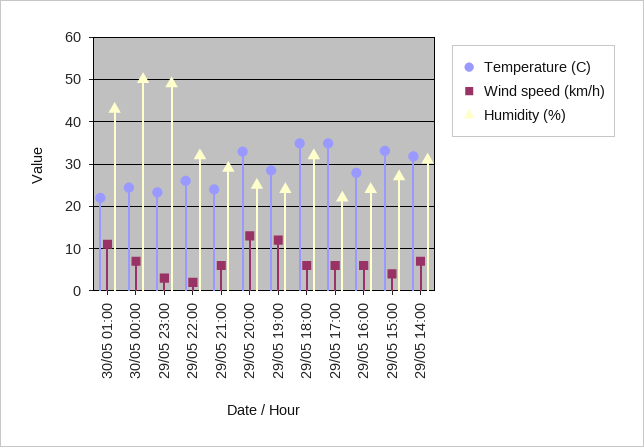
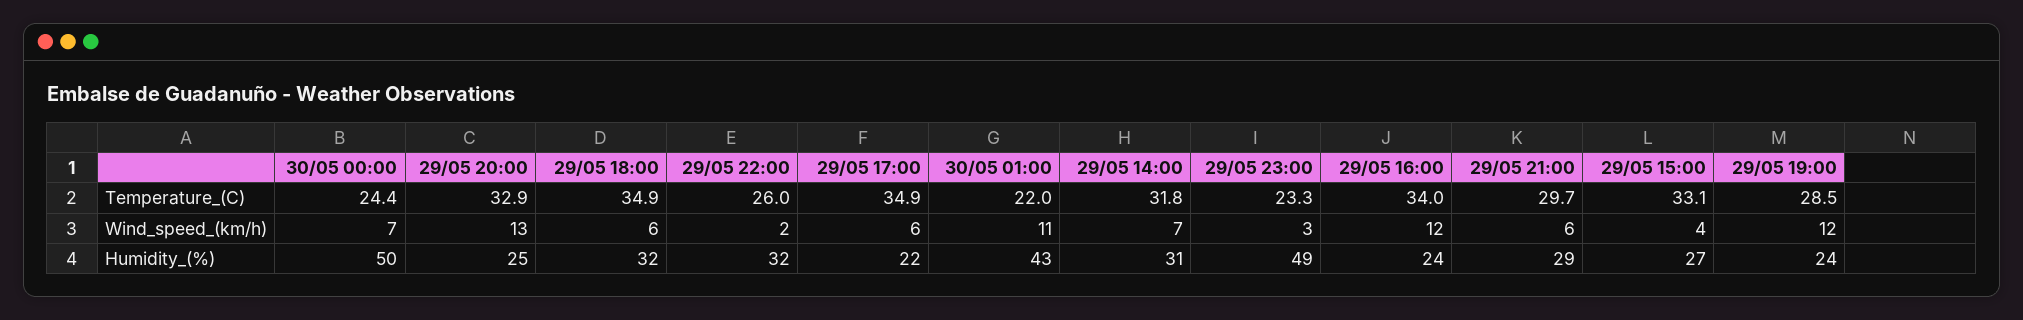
Temperature (C), 29/05 21:00: 24 -> 29.7
Temperature (C), 29/05 16:00: 28 -> 34
Wind speed (km/h), 29/05 16:00: 6 -> 12

